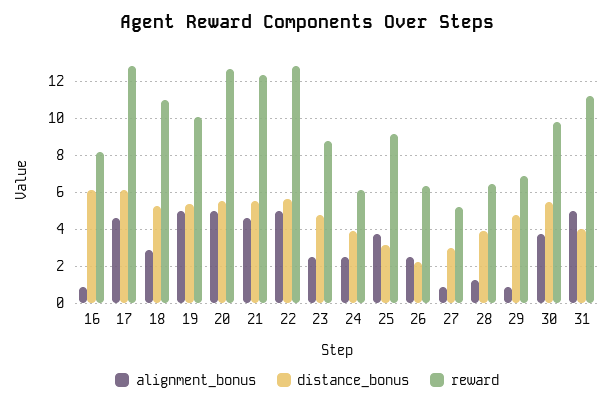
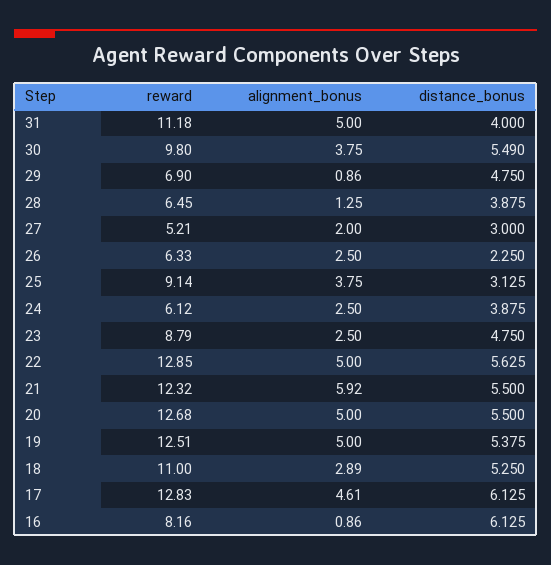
reward, 19: 10 -> 12.51
alignment_bonus, 21: 4.5 -> 5.92
alignment_bonus, 27: 1 -> 2

